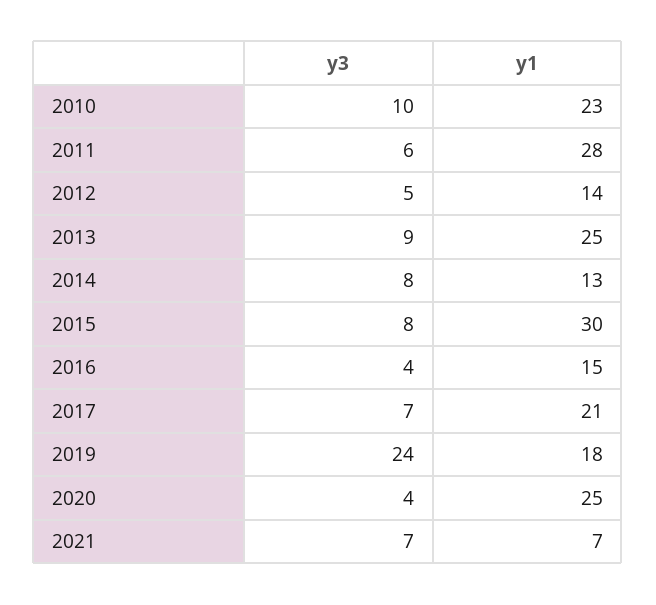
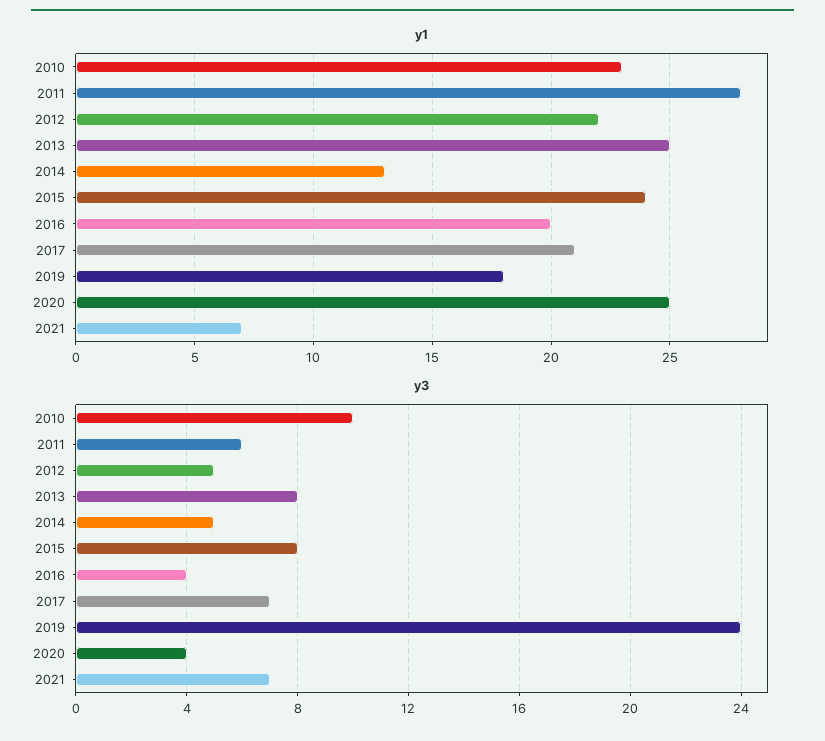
y1, 2012: 14 -> 22
y3, 2013: 9 -> 8
y3, 2014: 8 -> 5
y1, 2015: 30 -> 24
y1, 2016: 15 -> 20

